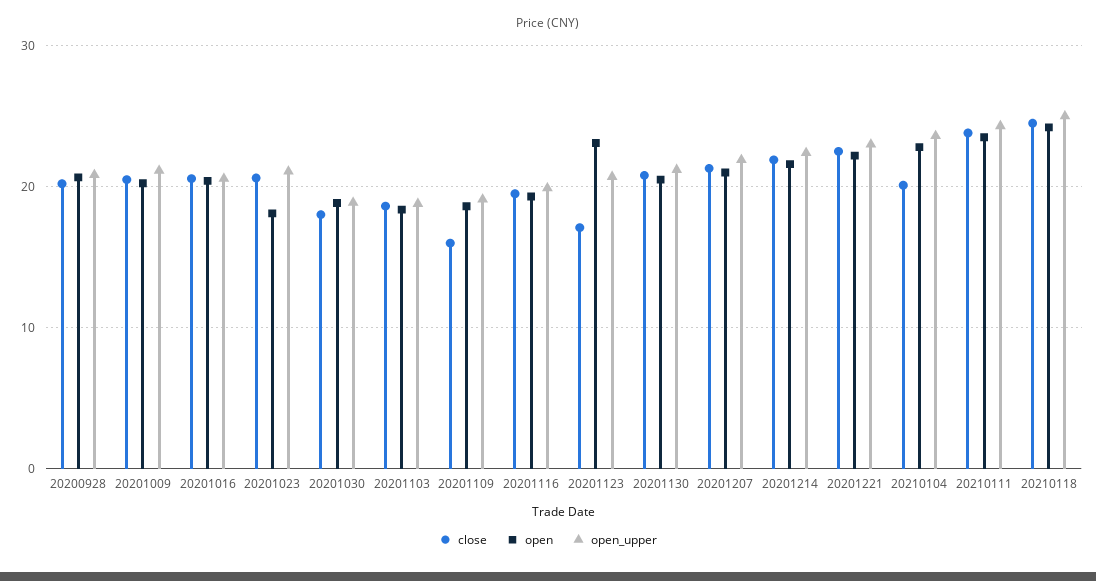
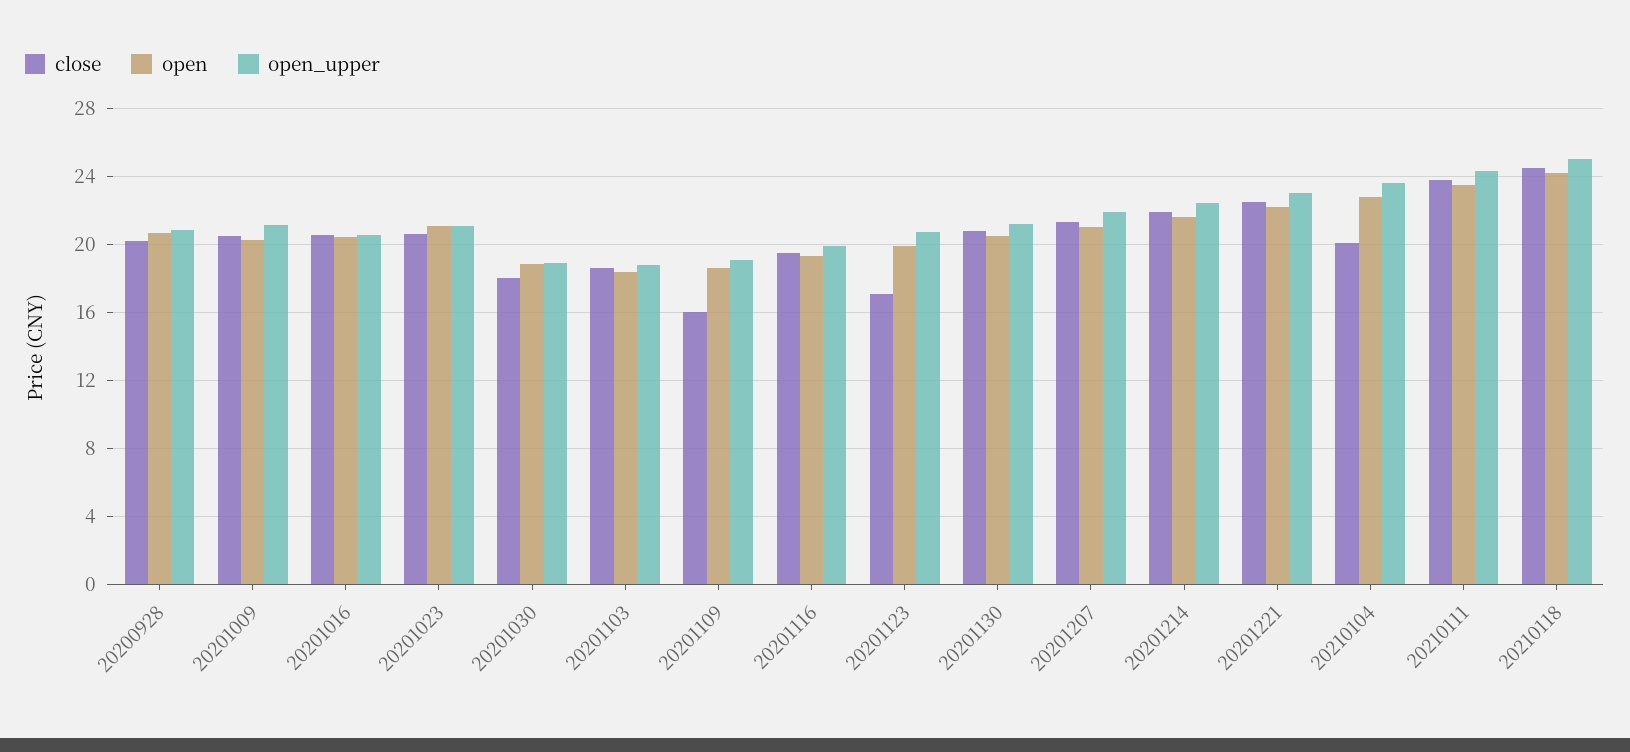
open, 20201023: 18 -> 21
open, 20201123: 23 -> 20

